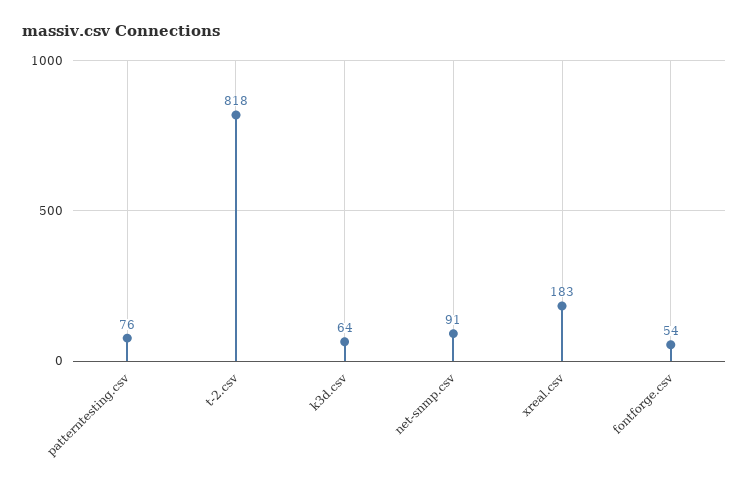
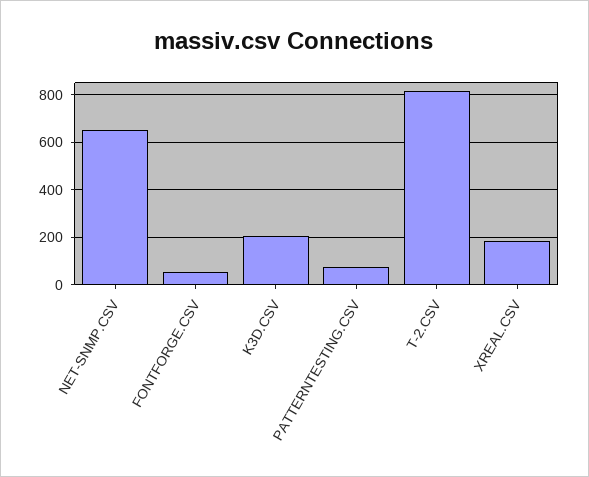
k3d.csv: 64 -> 200
net-snmp.csv: 91 -> 650

